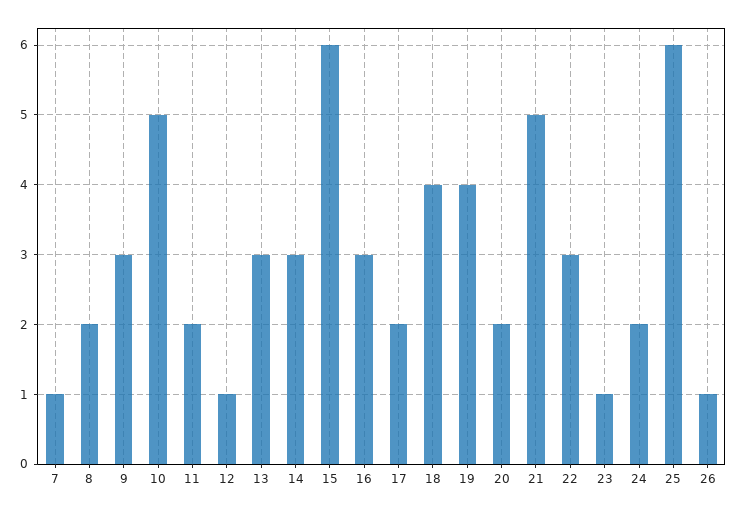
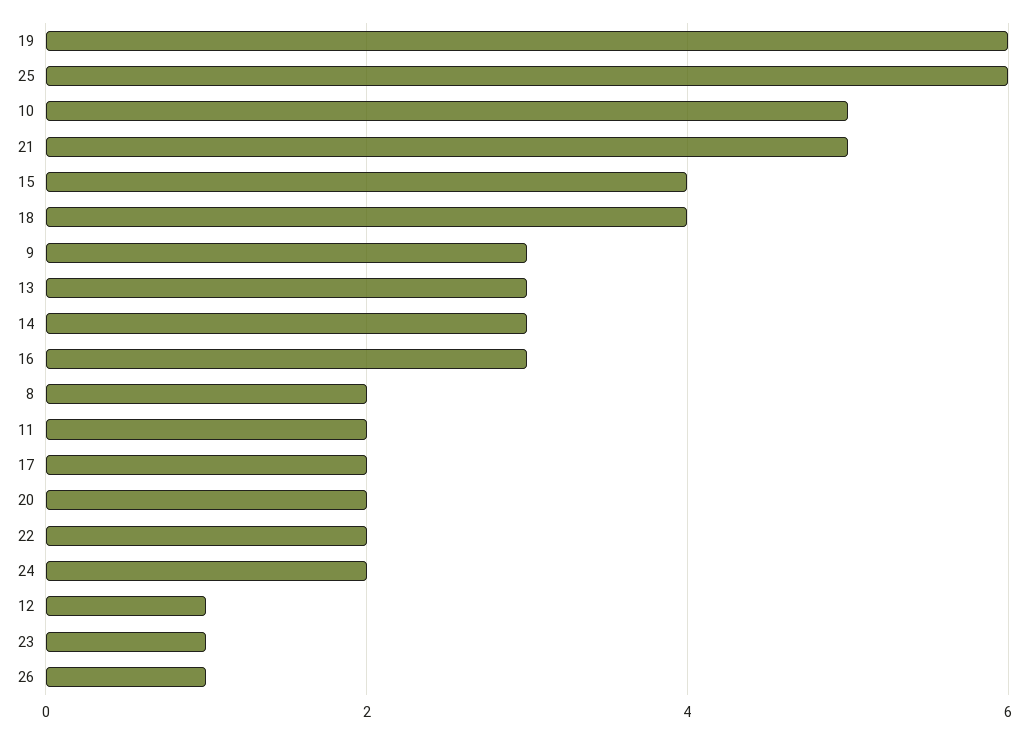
7: 1 -> none
15: 6 -> 4
19: 4 -> 6
22: 3 -> 2

